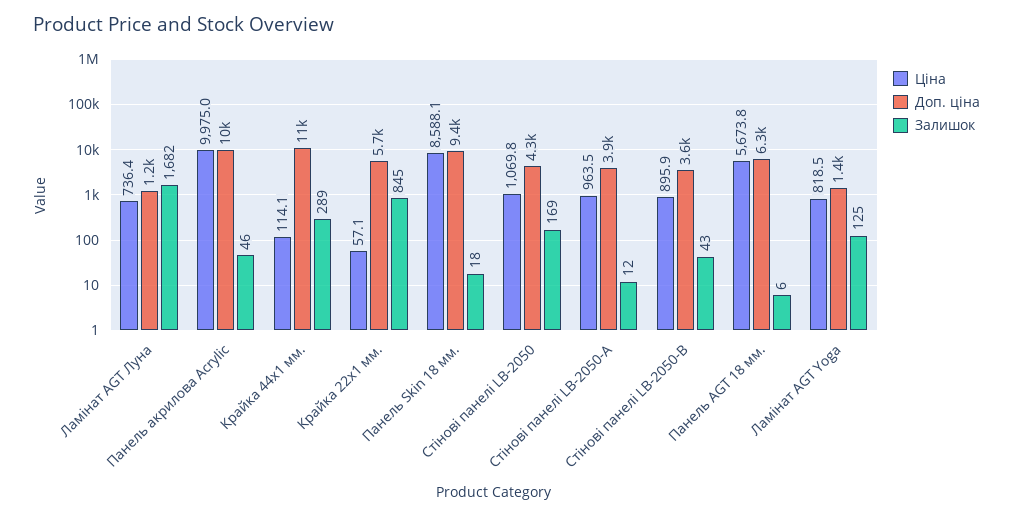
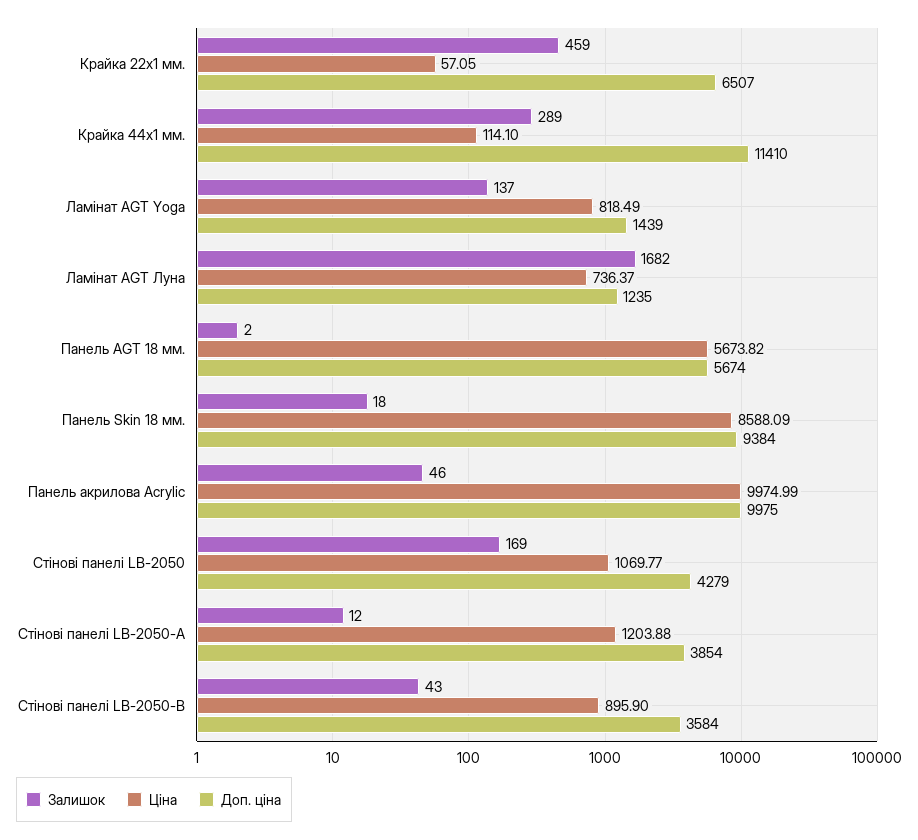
Доп. ціна, Крайка 22x1 мм.: 5700 -> 6507
Залишок, Крайка 22x1 мм.: 845 -> 459
Ціна, Стінові панелі LB-2050-А: 963.5 -> 1203.88
Доп. ціна, Панель AGT 18 мм.: 6300 -> 5674
Залишок, Панель AGT 18 мм.: 6 -> 2
Залишок, Ламінат AGT Yoga: 125 -> 137

